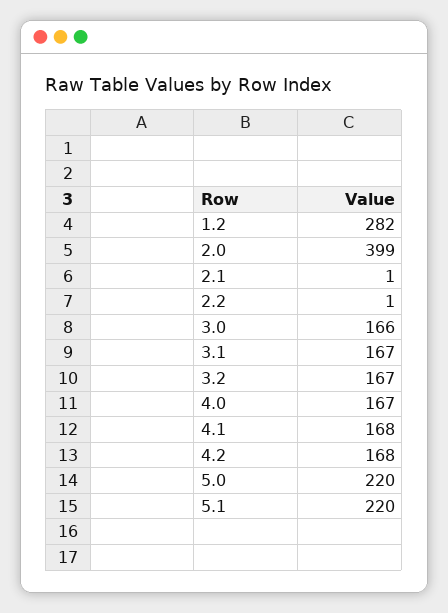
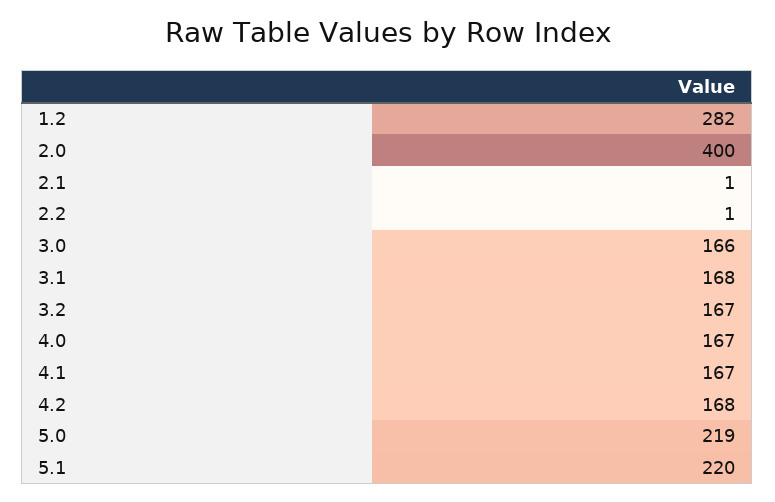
2.0: 399 -> 400
3.1: 167 -> 168
4.1: 168 -> 167
5.0: 220 -> 219

